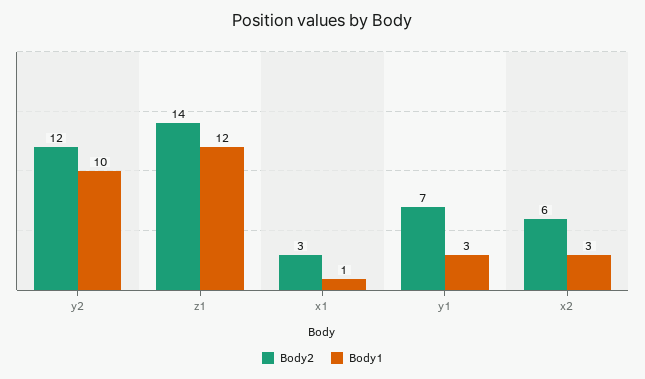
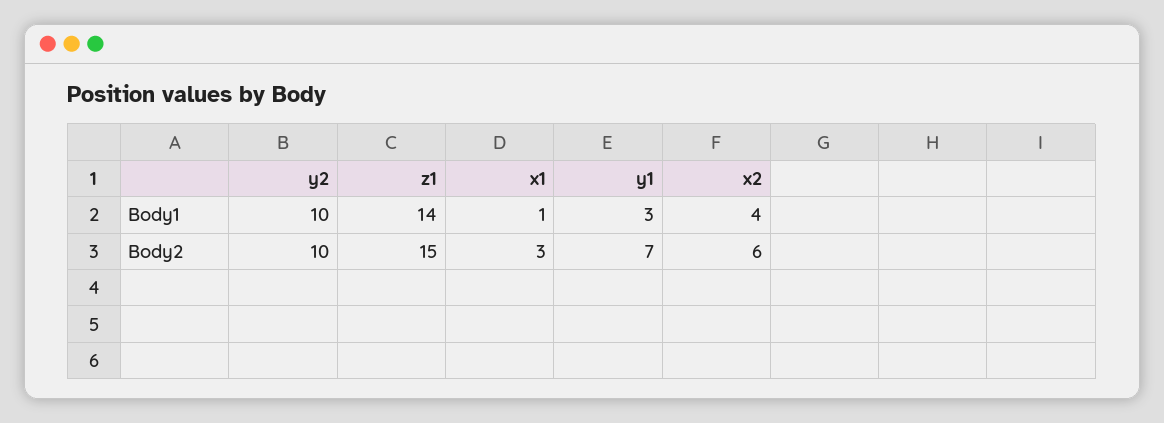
Body2, y2: 12 -> 10
Body2, z1: 14 -> 15
Body1, z1: 12 -> 14
Body1, x2: 3 -> 4

